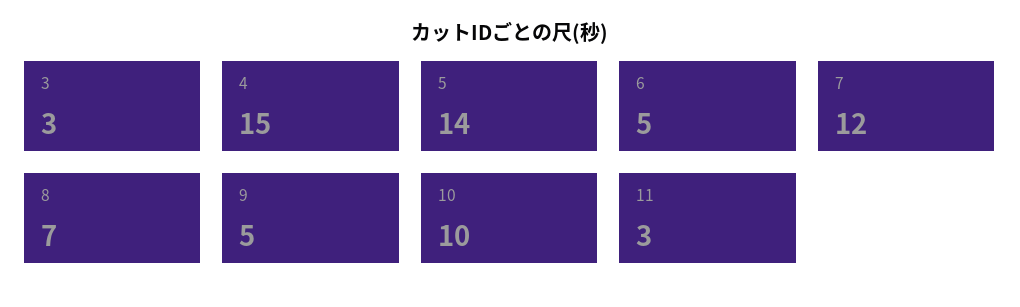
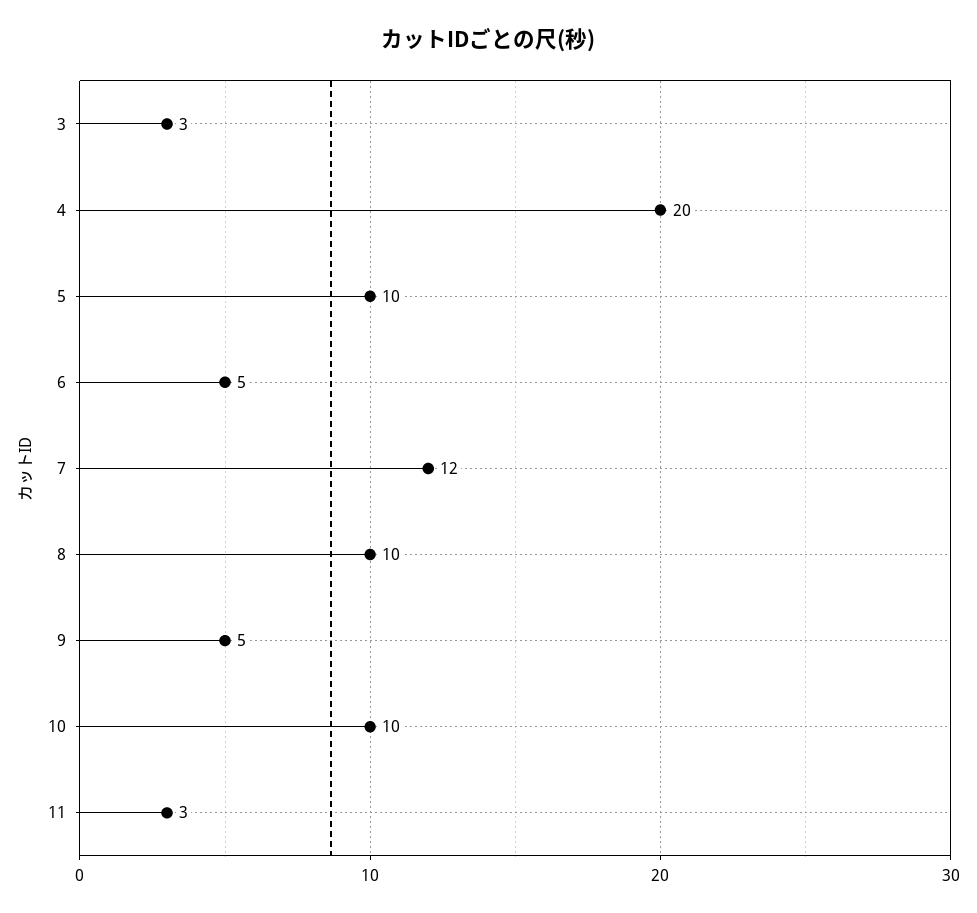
4: 15 -> 20
5: 14 -> 10
8: 7 -> 10

